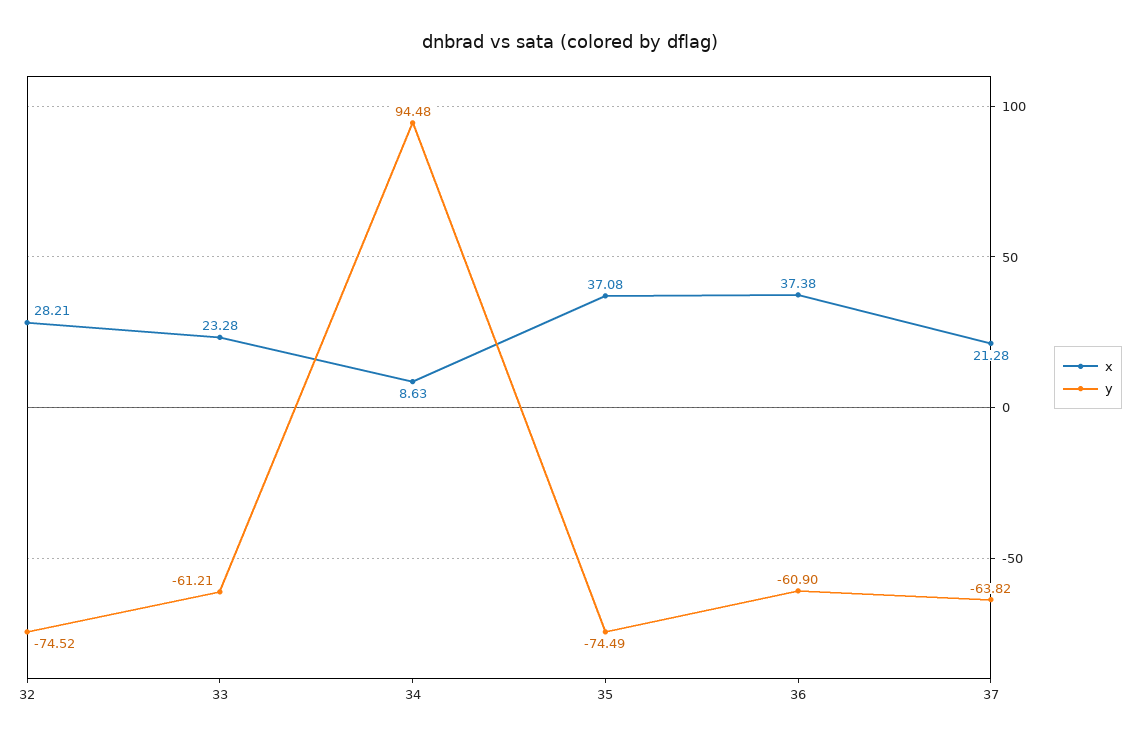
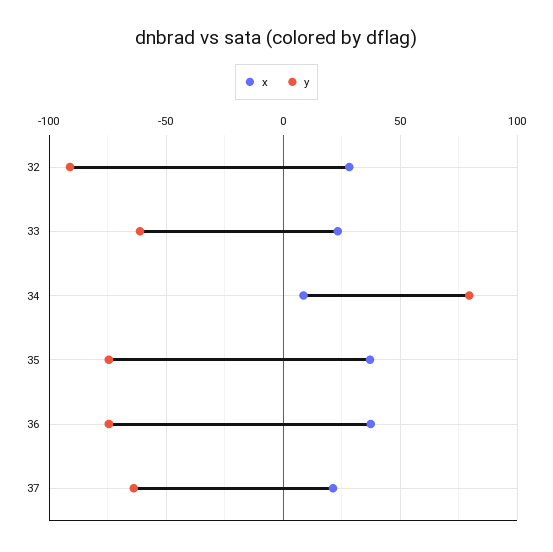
y, 32: -74.52 -> -90
y, 34: 94.48 -> 80
y, 36: -60.9 -> -75

